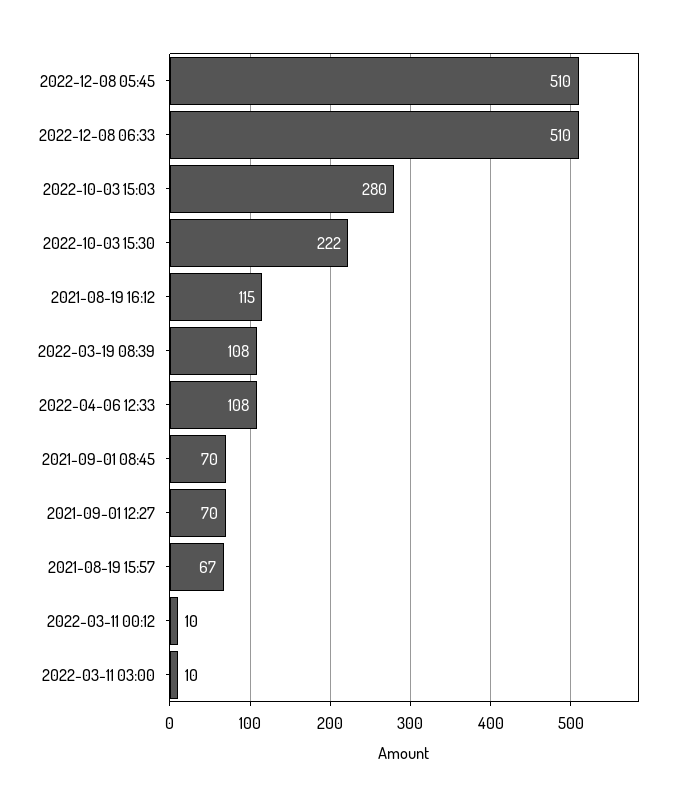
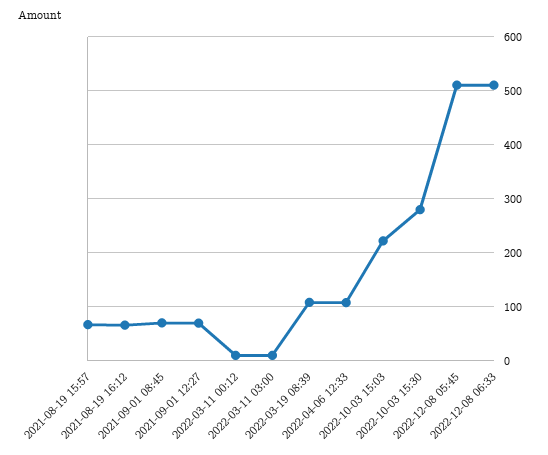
2022-10-03 15:03: 280 -> 220
2022-10-03 15:30: 222 -> 280
2021-08-19 16:12: 115 -> 60

